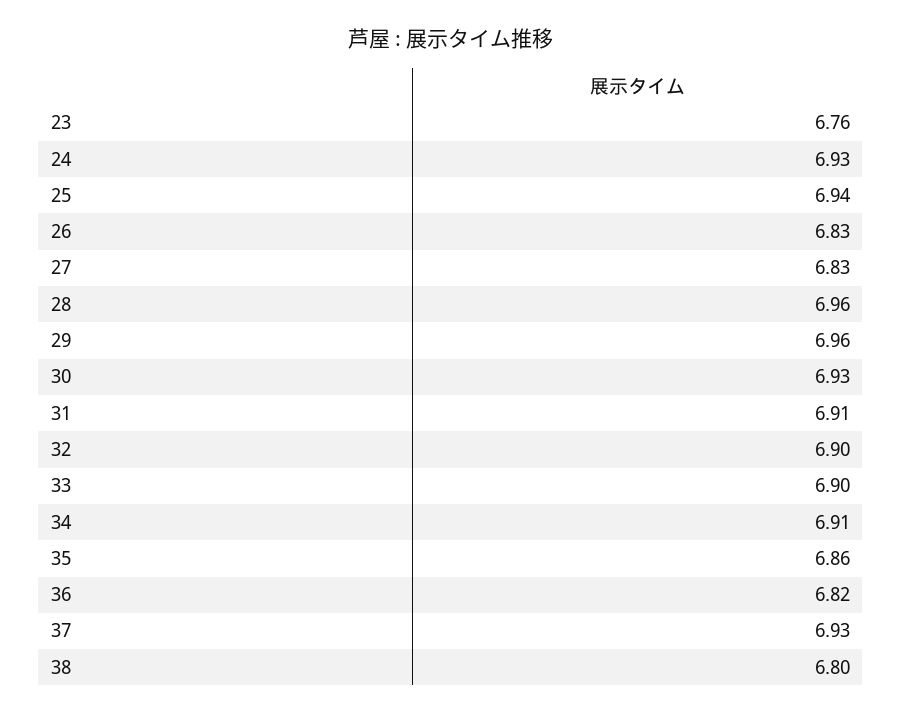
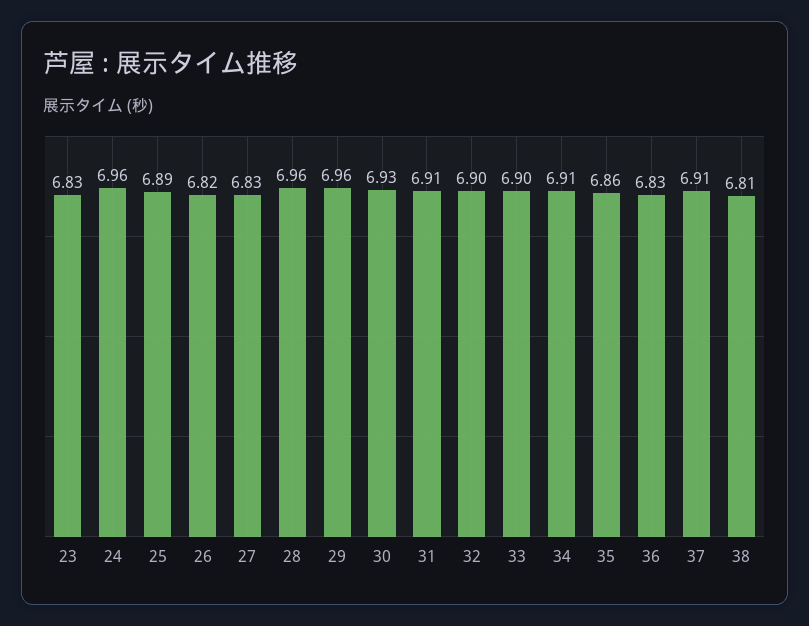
23: 6.76 -> 6.83
24: 6.93 -> 6.96
25: 6.94 -> 6.89
26: 6.83 -> 6.82
36: 6.82 -> 6.83
37: 6.93 -> 6.91
38: 6.8 -> 6.81

